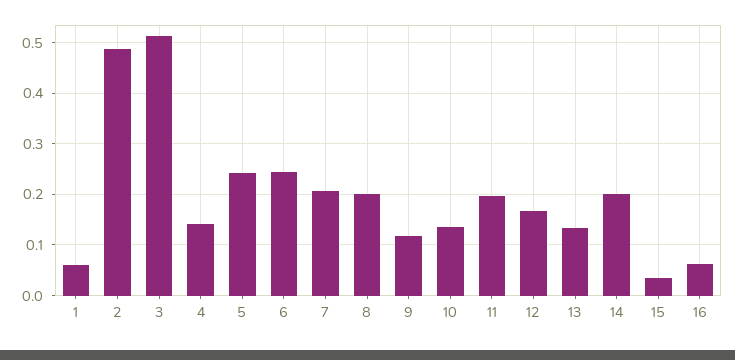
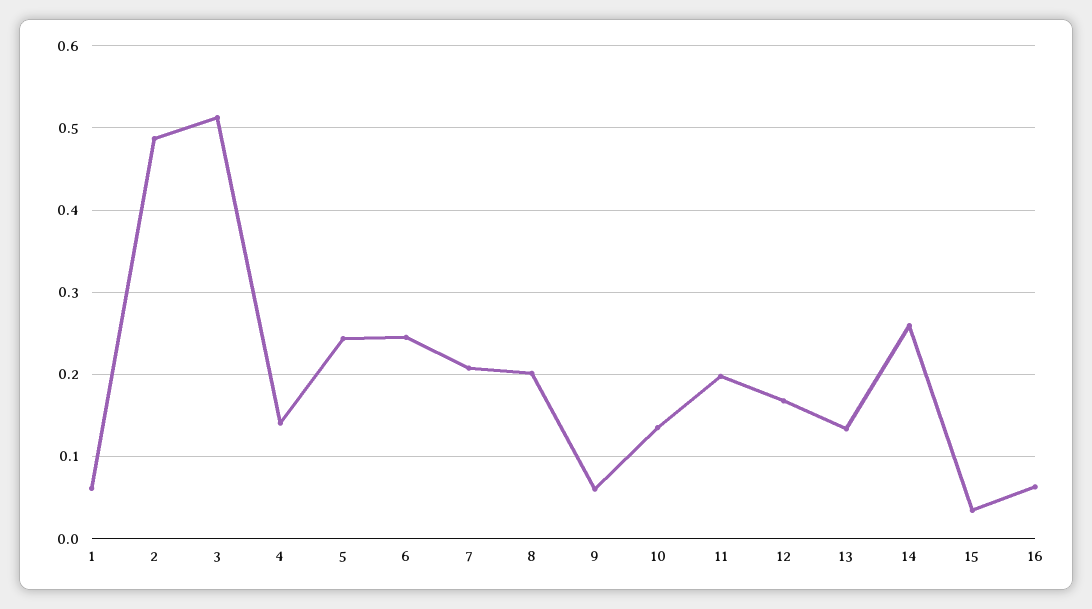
9: 0.12 -> 0.06
14: 0.2 -> 0.26

